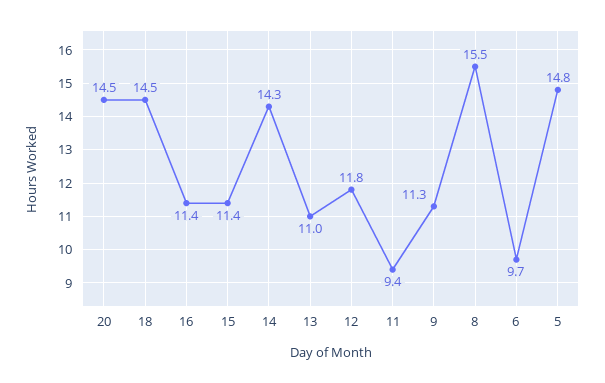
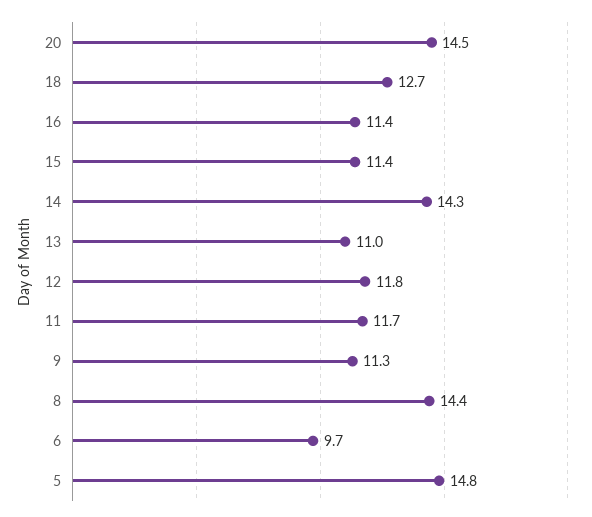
18: 14.5 -> 12.7
11: 9.4 -> 11.7
8: 15.5 -> 14.4

